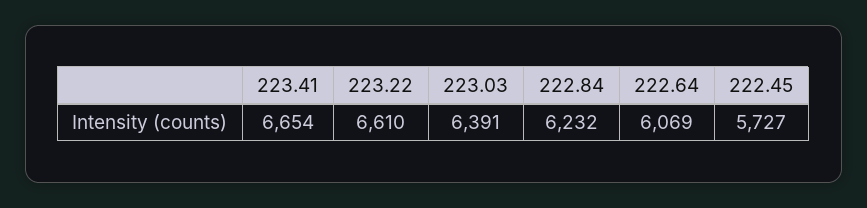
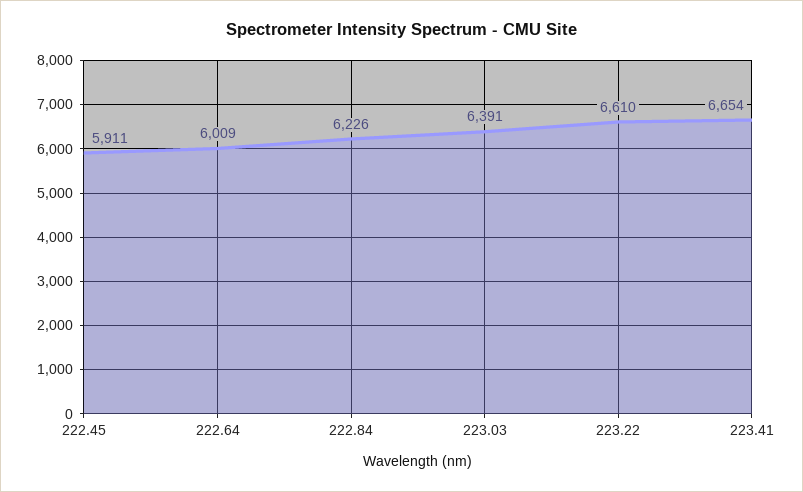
222.84: 6232 -> 6226
222.64: 6069 -> 6009
222.45: 5727 -> 5911

